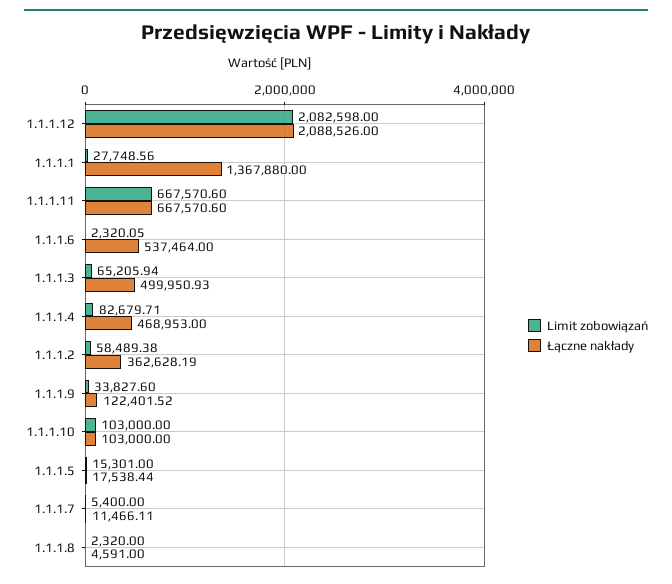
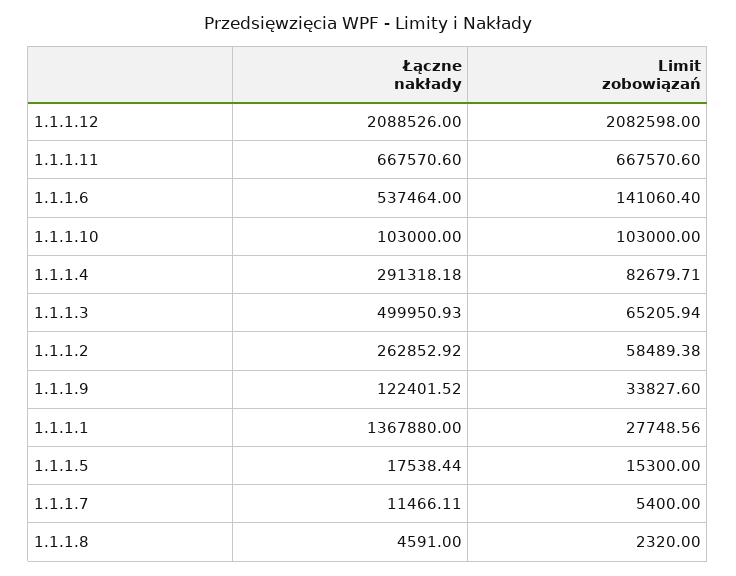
Limit zobowiązań, 1.1.1.6: 2320.05 -> 141060.4
Łączne nakłady, 1.1.1.4: 468953 -> 291318.18
Łączne nakłady, 1.1.1.2: 362628.19 -> 262852.92
Limit zobowiązań, 1.1.1.5: 15301 -> 15300

